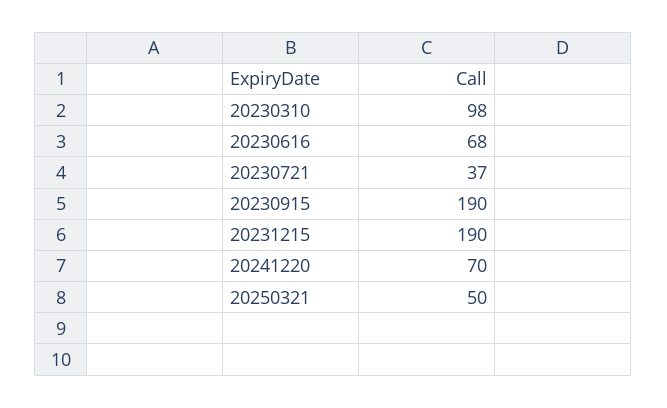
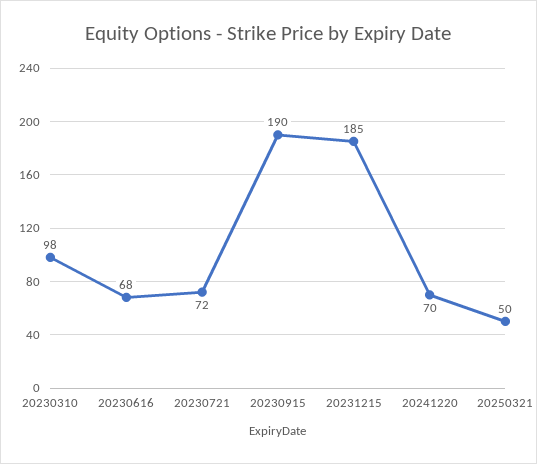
20230721: 37 -> 72
20231215: 190 -> 185

